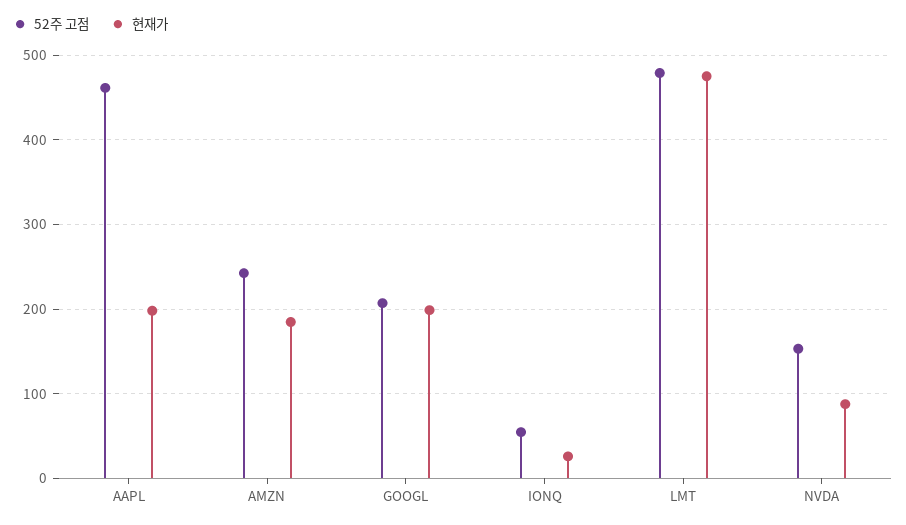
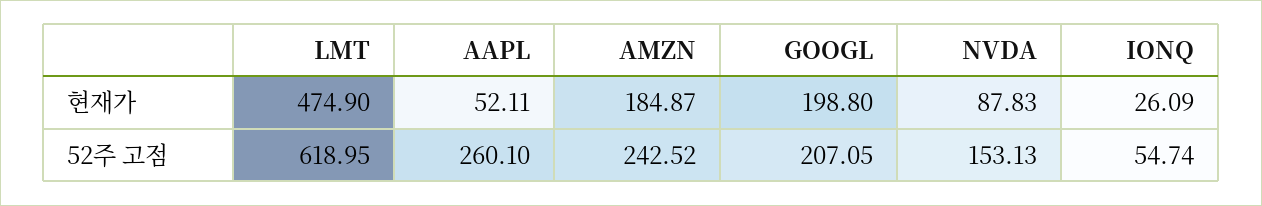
52주 고점, AAPL: 460 -> 260.1
현재가, AAPL: 200 -> 52.11
52주 고점, LMT: 480 -> 618.95

